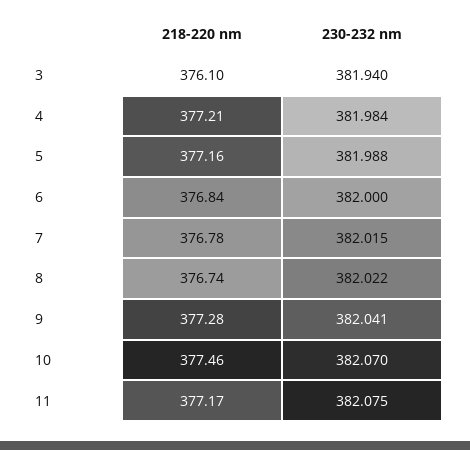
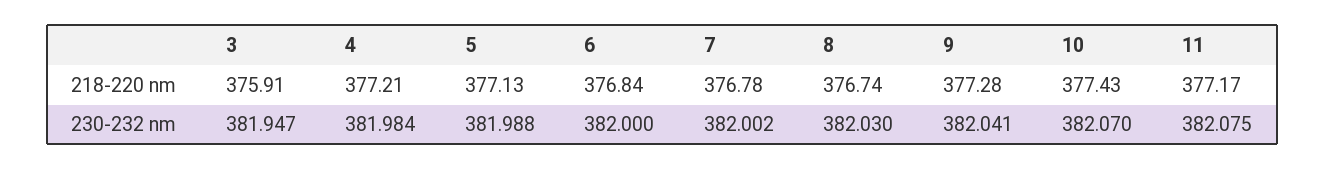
218-220 nm, 3: 376.1 -> 375.91
230-232 nm, 3: 381.94 -> 381.947
218-220 nm, 5: 377.16 -> 377.13
230-232 nm, 7: 382.015 -> 382.002
230-232 nm, 8: 382.022 -> 382.03
218-220 nm, 10: 377.46 -> 377.43

